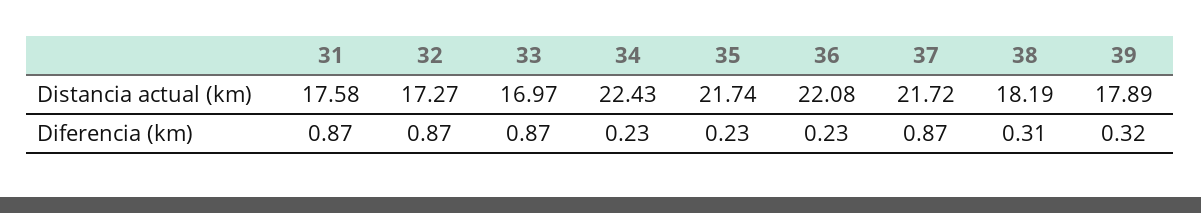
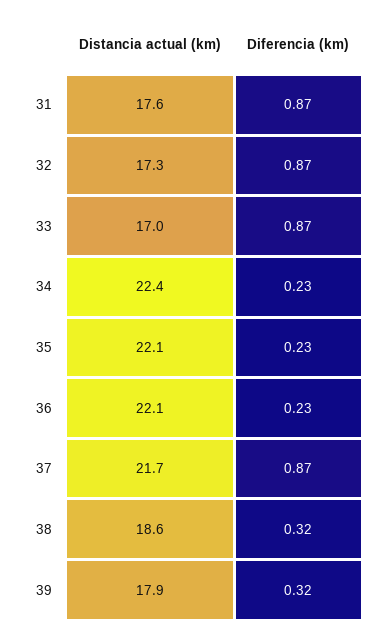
35, Distancia actual (km): 21.74 -> 22.1
38, Distancia actual (km): 18.19 -> 18.6
38, Diferencia (km): 0.31 -> 0.32

